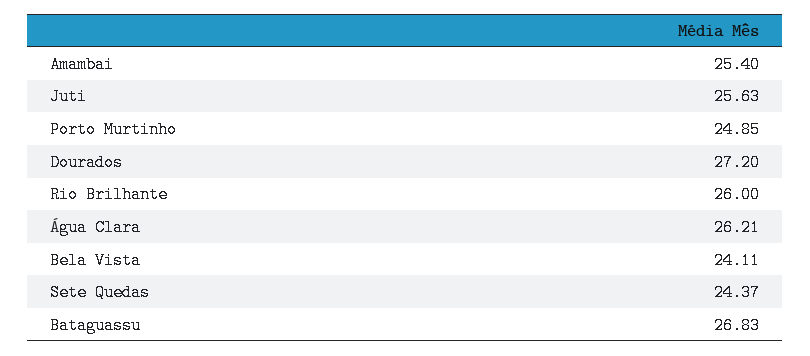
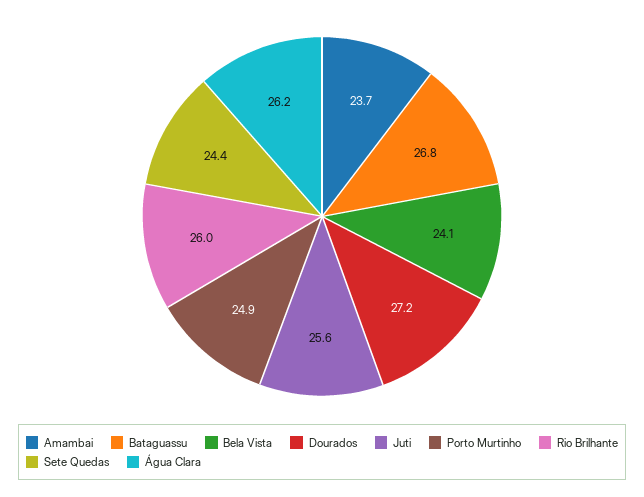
Amambai: 25.4 -> 23.7

